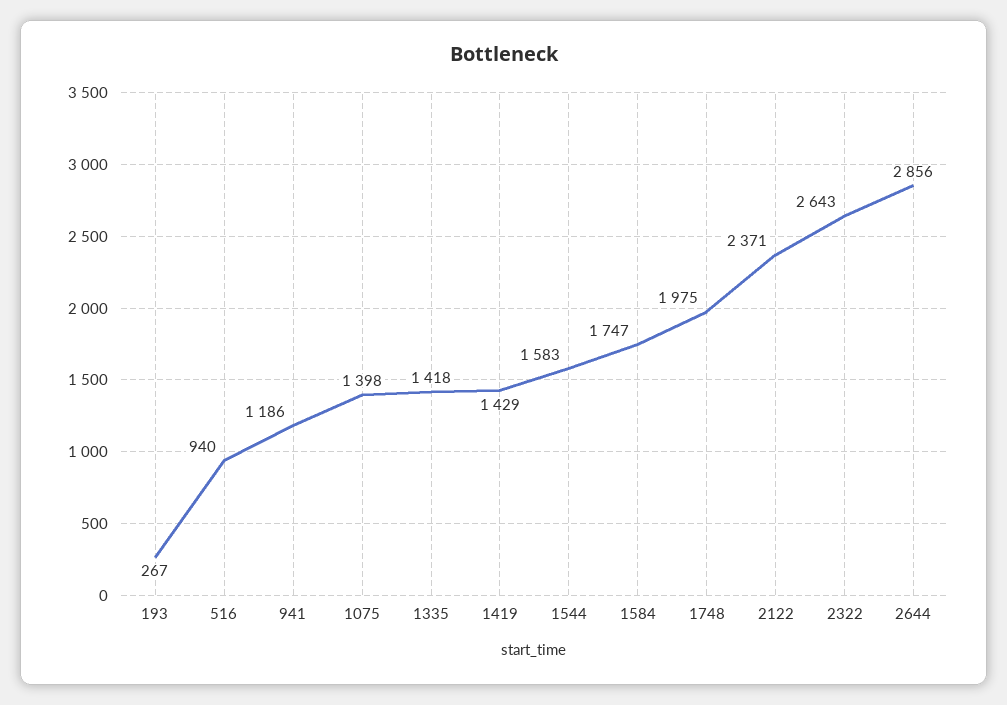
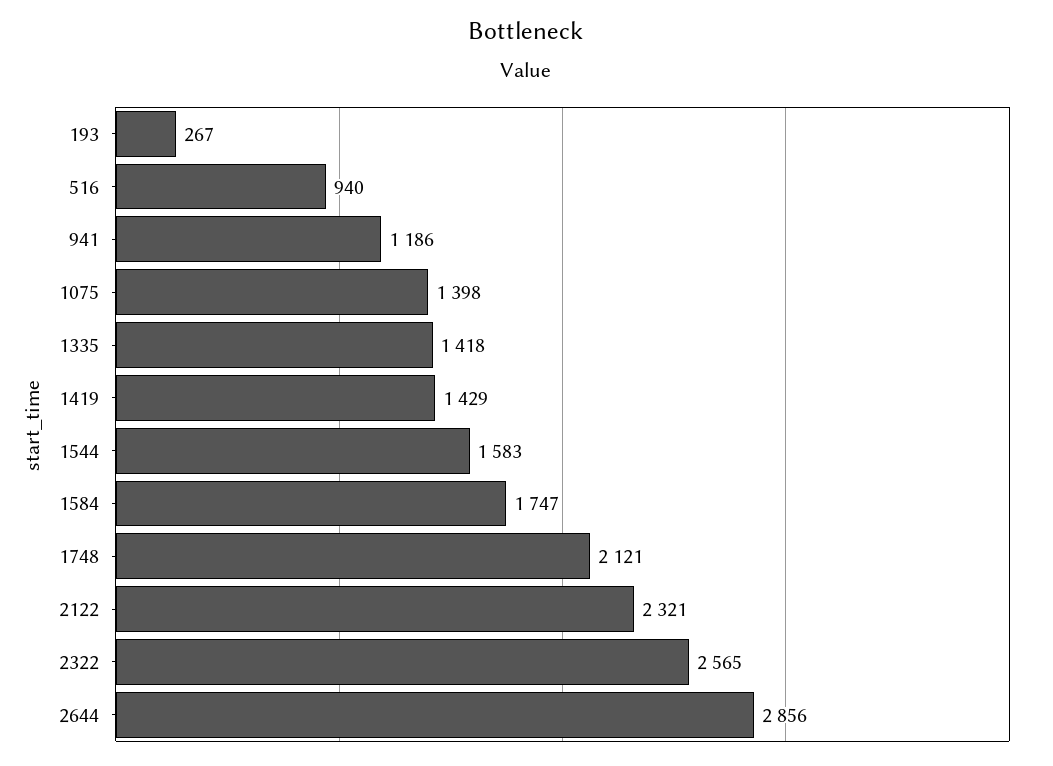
1748: 1975 -> 2121
2122: 2371 -> 2321
2322: 2643 -> 2565

